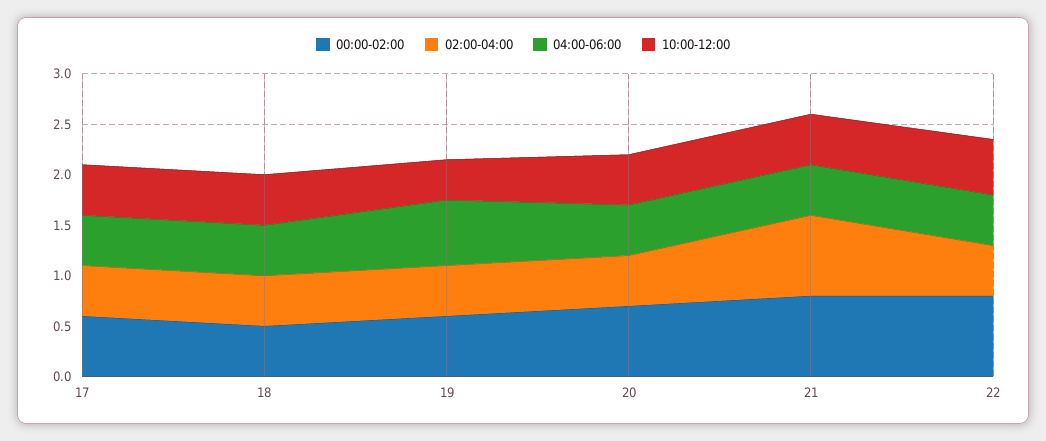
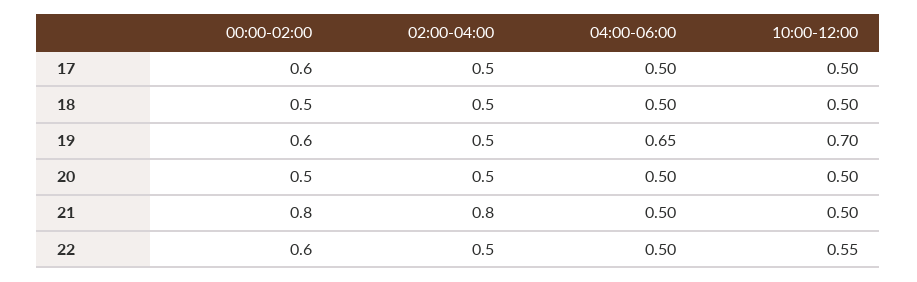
10:00-12:00, 19: 0.4 -> 0.7
00:00-02:00, 20: 0.7 -> 0.5
00:00-02:00, 22: 0.8 -> 0.6

